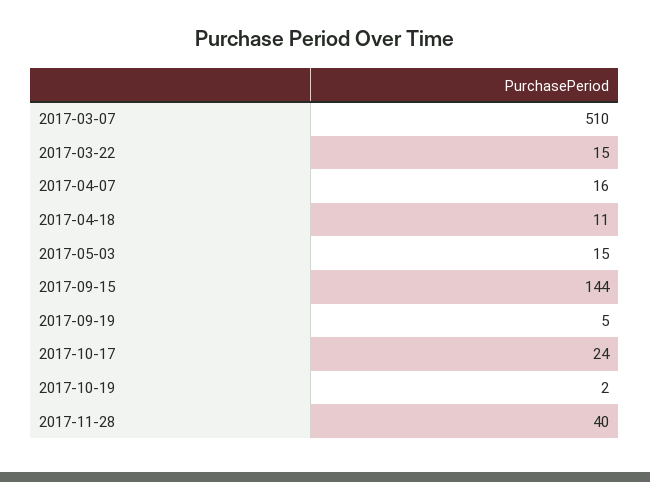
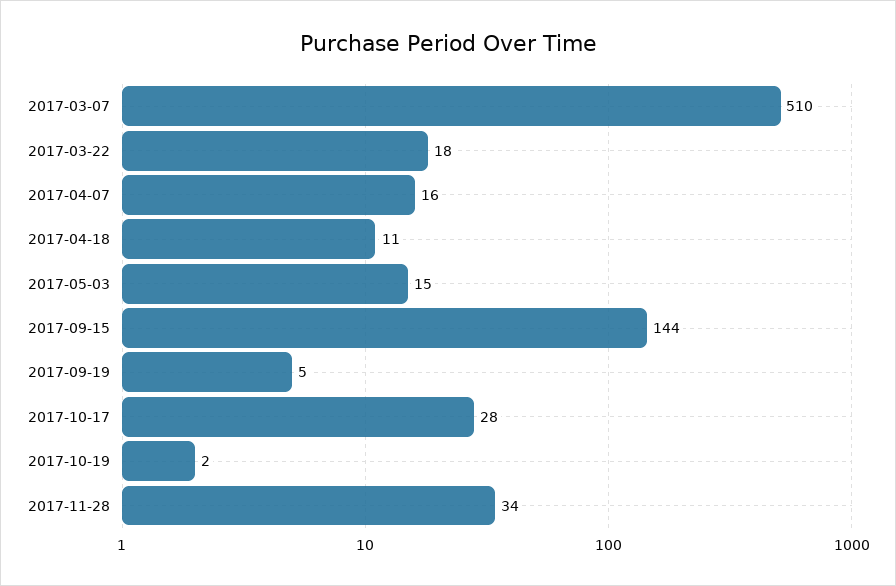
2017-03-22: 15 -> 18
2017-10-17: 24 -> 28
2017-11-28: 40 -> 34

